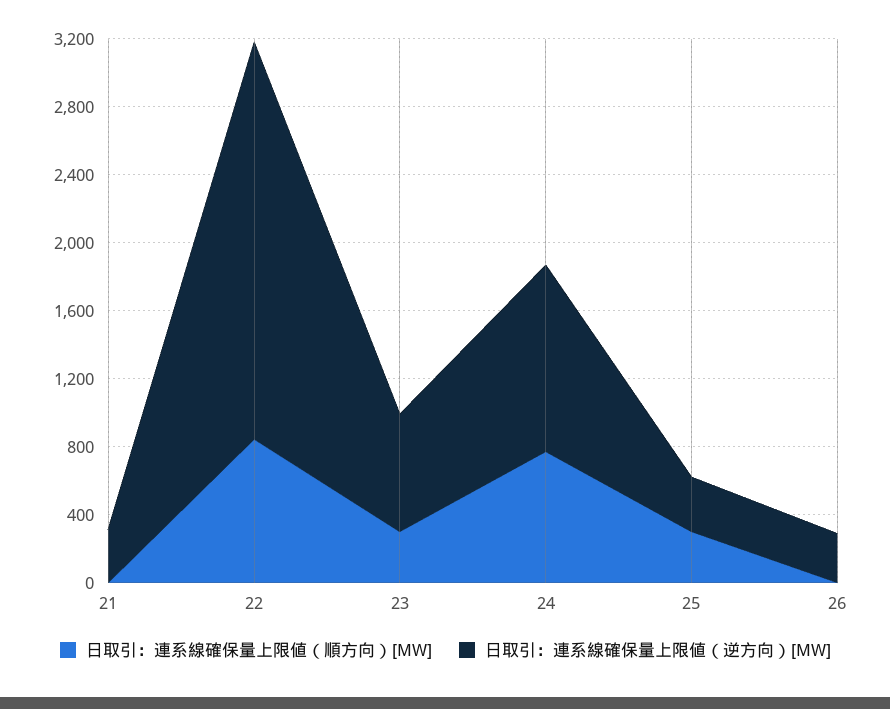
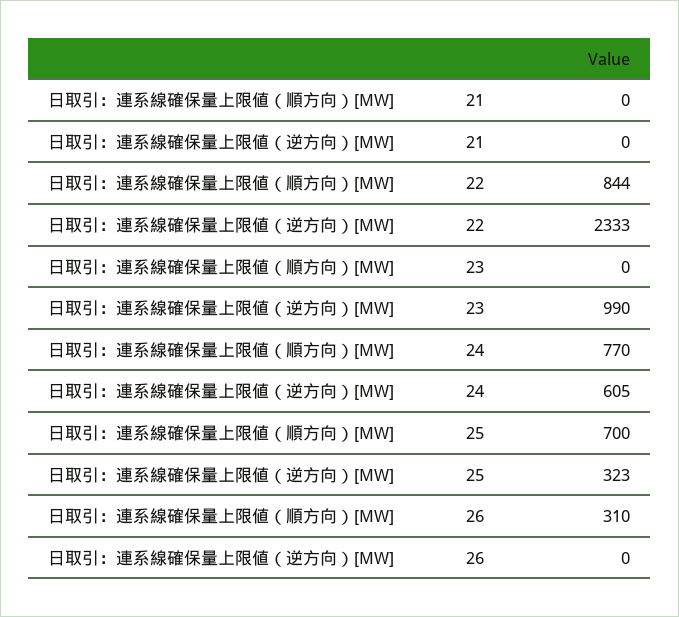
日取引：連系線確保量上限値（逆方向）[MW], 21: 300 -> 0
日取引：連系線確保量上限値（順方向）[MW], 23: 300 -> 0
日取引：連系線確保量上限値（逆方向）[MW], 23: 700 -> 990
日取引：連系線確保量上限値（逆方向）[MW], 24: 1100 -> 605
日取引：連系線確保量上限値（順方向）[MW], 25: 300 -> 700
日取引：連系線確保量上限値（順方向）[MW], 26: 0 -> 310
日取引：連系線確保量上限値（逆方向）[MW], 26: 300 -> 0

